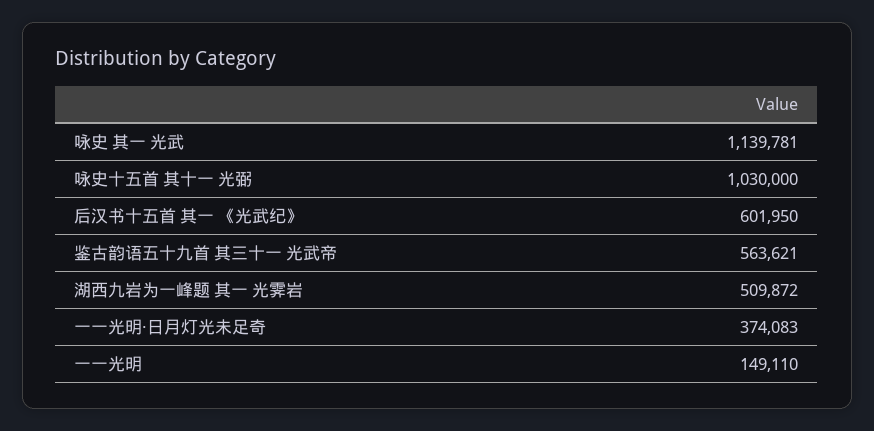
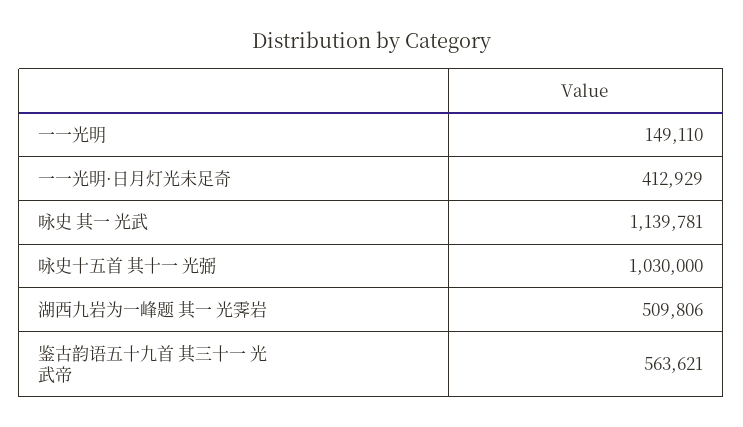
后汉书十五首 其一 《光武纪》: 601950 -> none
湖西九岩为一峰题 其一 光霁岩: 509872 -> 509806
一一光明·日月灯光未足奇: 374083 -> 412929

